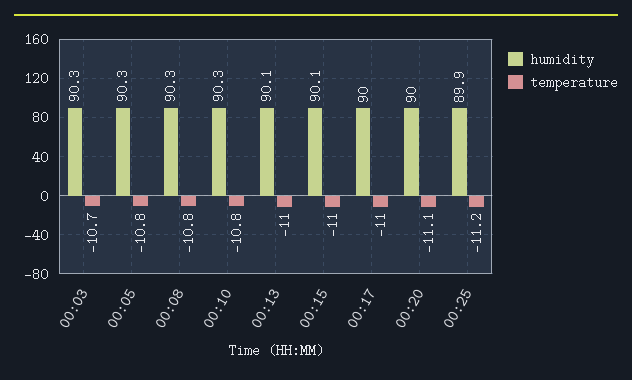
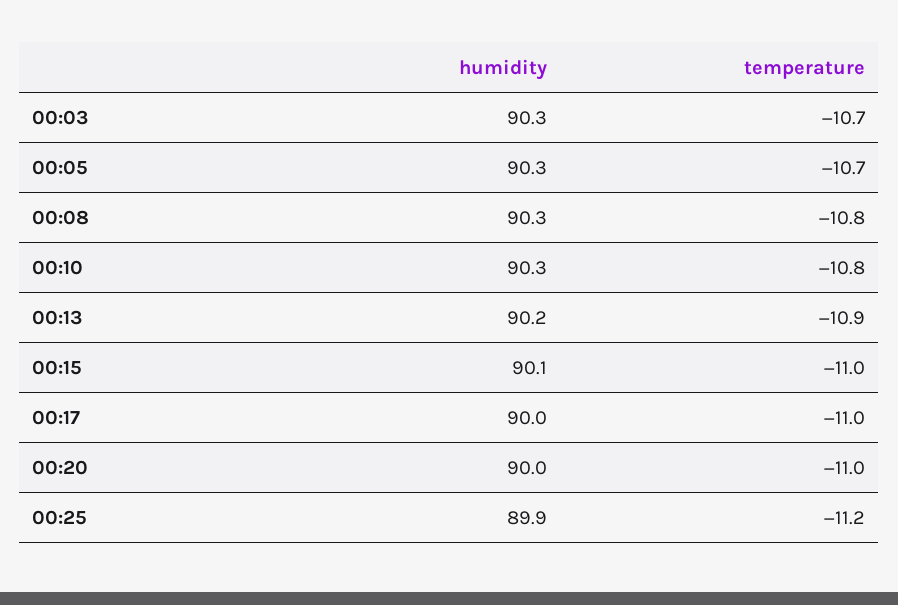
temperature, 00:05: -10.8 -> -10.7
humidity, 00:13: 90.1 -> 90.2
temperature, 00:13: -11 -> -10.9
temperature, 00:20: -11.1 -> -11

